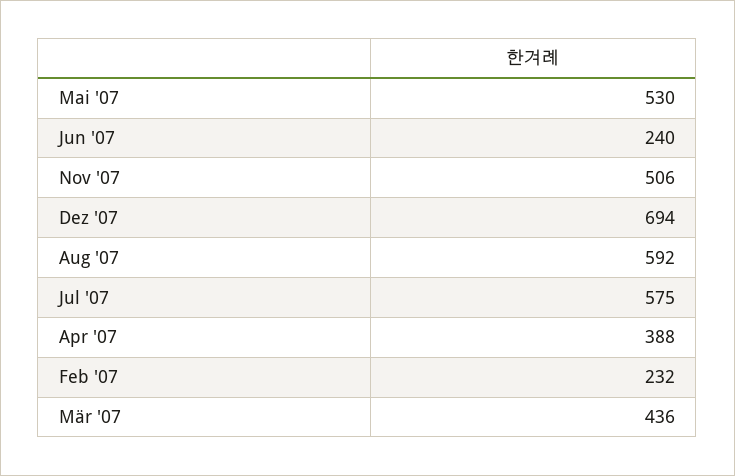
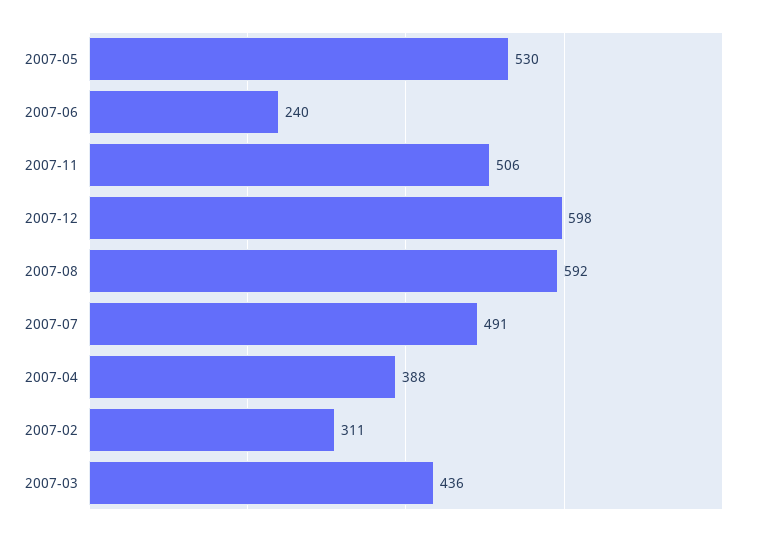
Dez '07: 694 -> 598
Jul '07: 575 -> 491
Feb '07: 232 -> 311

